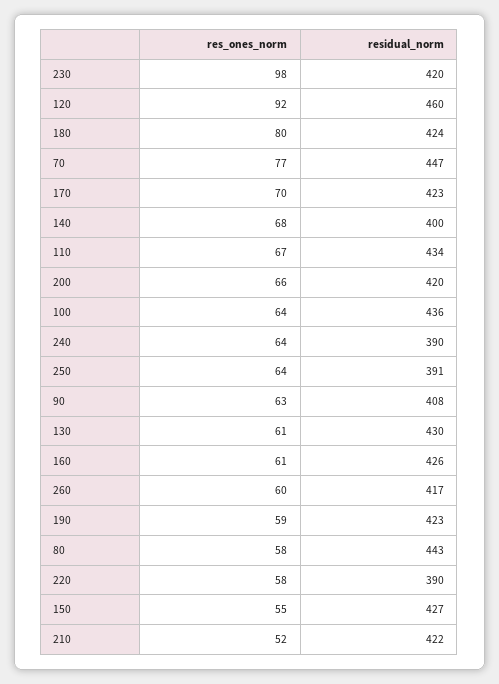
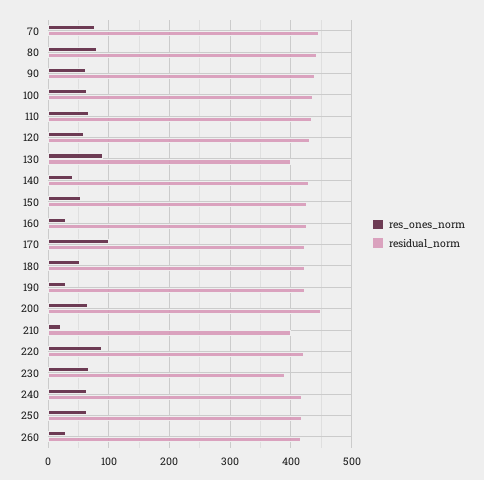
res_ones_norm, 230: 98 -> 70
residual_norm, 230: 420 -> 390
res_ones_norm, 120: 92 -> 60
residual_norm, 120: 460 -> 430
res_ones_norm, 180: 80 -> 50
res_ones_norm, 170: 70 -> 100
res_ones_norm, 140: 68 -> 40
residual_norm, 140: 400 -> 430
residual_norm, 200: 420 -> 450
residual_norm, 240: 390 -> 420
residual_norm, 250: 391 -> 420
residual_norm, 90: 408 -> 440
res_ones_norm, 130: 61 -> 90
residual_norm, 130: 430 -> 400
res_ones_norm, 160: 61 -> 30
res_ones_norm, 260: 60 -> 30
res_ones_norm, 190: 59 -> 30
res_ones_norm, 80: 58 -> 80
res_ones_norm, 220: 58 -> 90
residual_norm, 220: 390 -> 420
res_ones_norm, 210: 52 -> 20
residual_norm, 210: 422 -> 400

